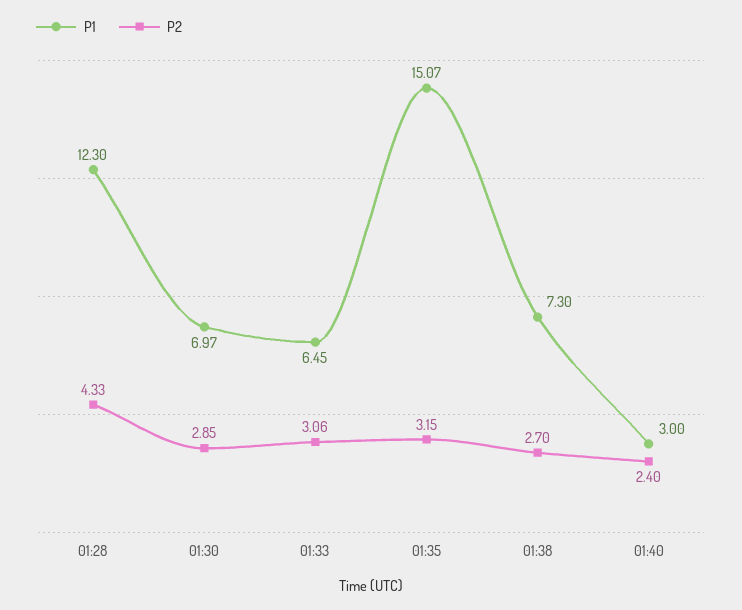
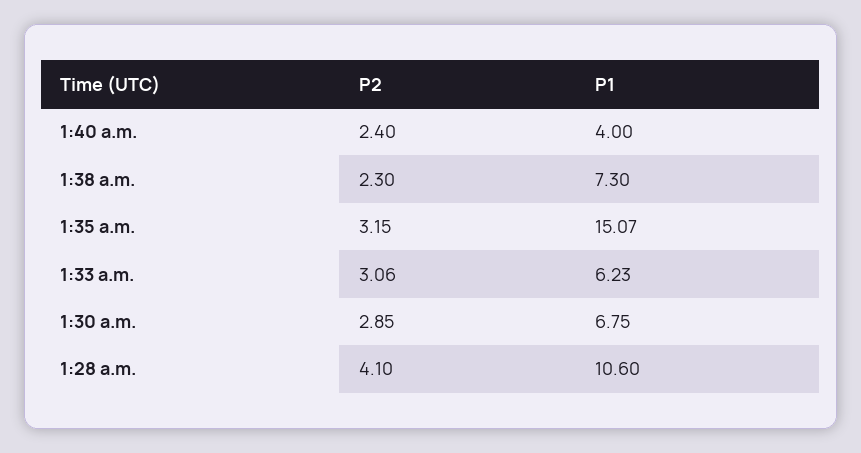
P1, 01:28: 12.3 -> 10.6
P2, 01:28: 4.33 -> 4.1
P1, 01:30: 6.97 -> 6.75
P1, 01:33: 6.45 -> 6.23
P2, 01:38: 2.7 -> 2.3
P1, 01:40: 3 -> 4

